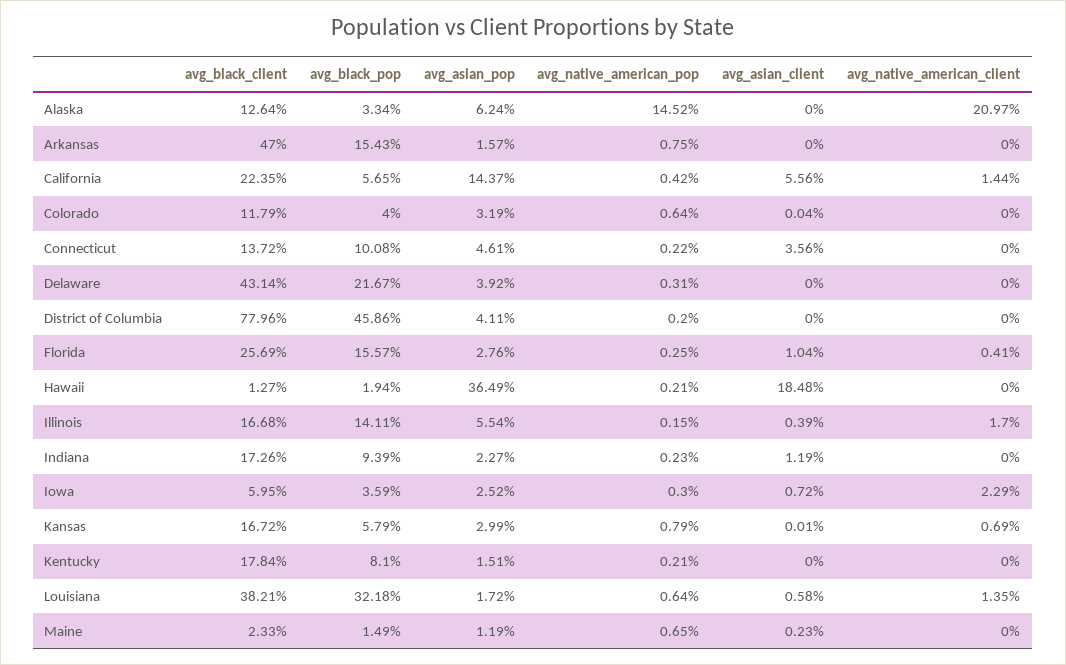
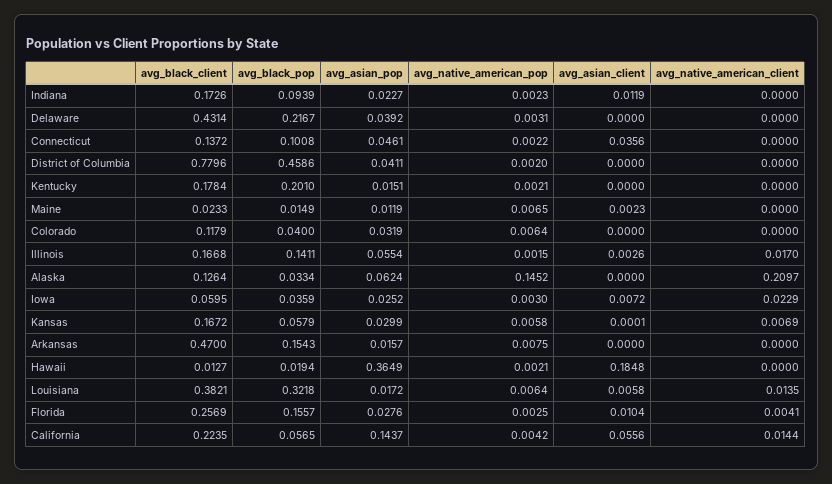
avg_asian_client, Colorado: 0.0004 -> 0
avg_asian_client, Illinois: 0.0039 -> 0.0026
avg_native_american_pop, Kansas: 0.0079 -> 0.0058
avg_black_pop, Kentucky: 0.081 -> 0.201

